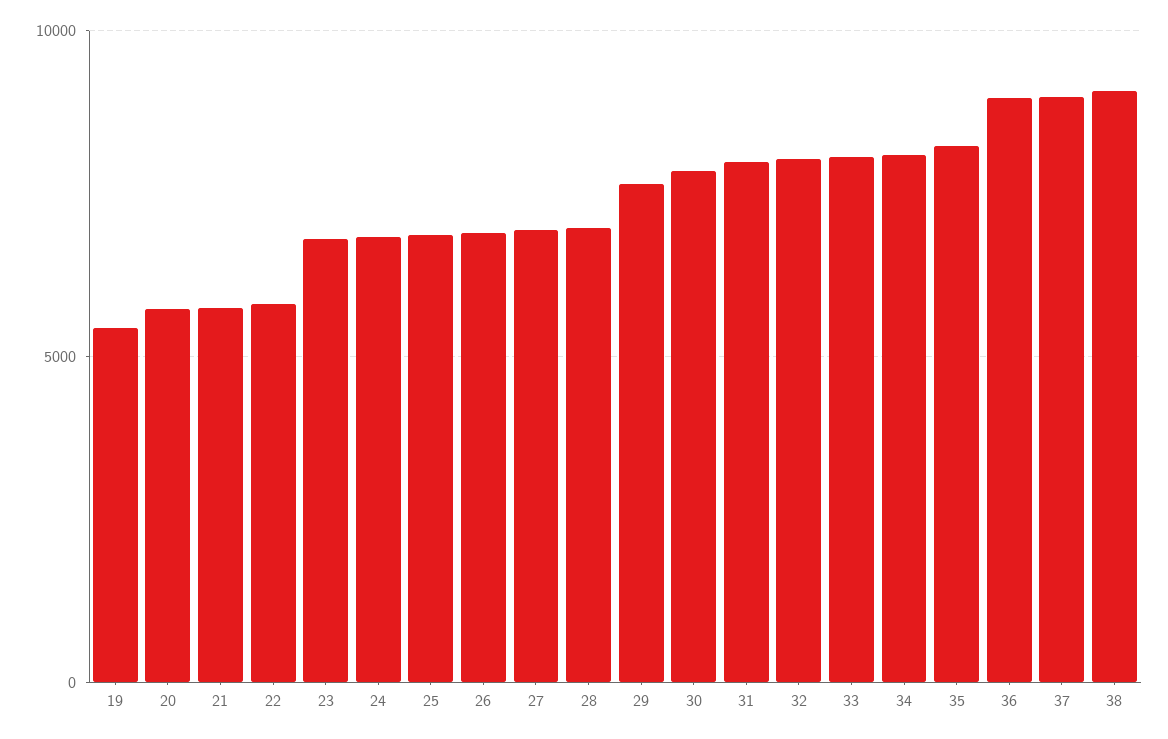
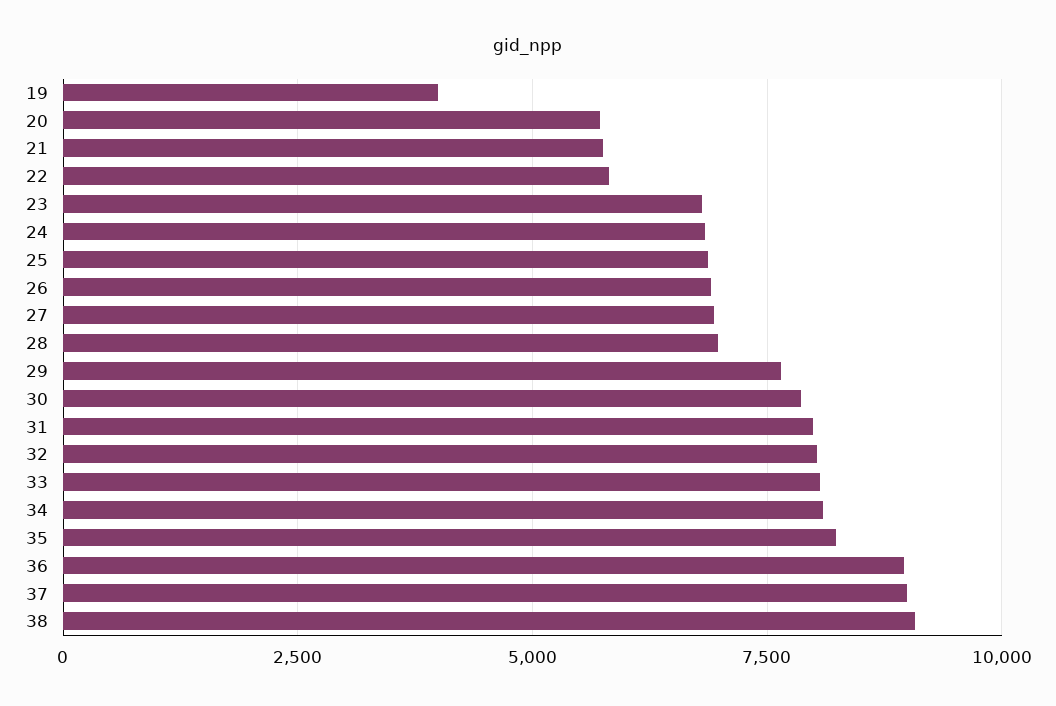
19: 5500 -> 4000

